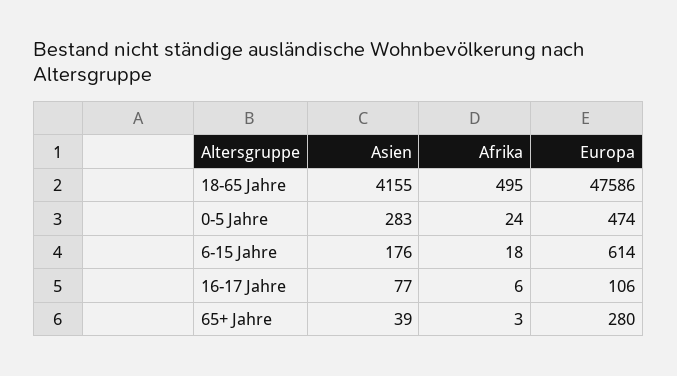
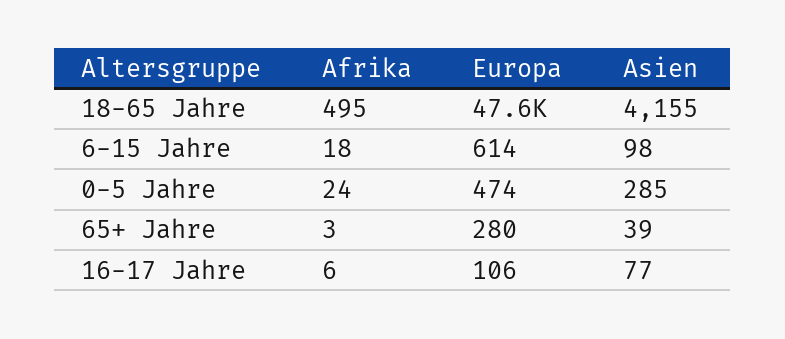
Asien, 0-5 Jahre: 283 -> 285
Asien, 6-15 Jahre: 176 -> 98

